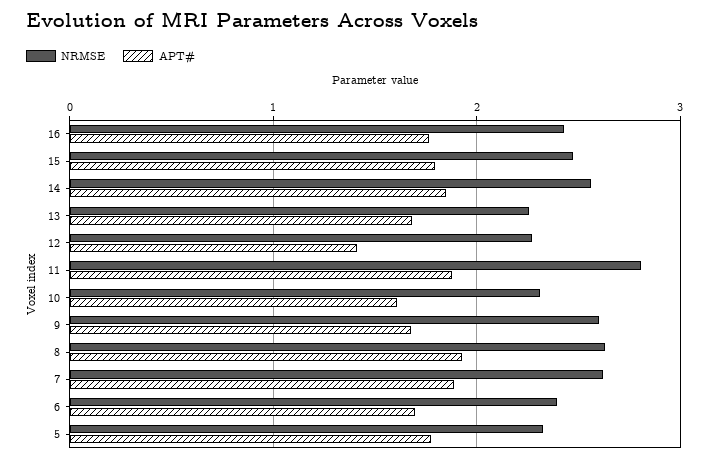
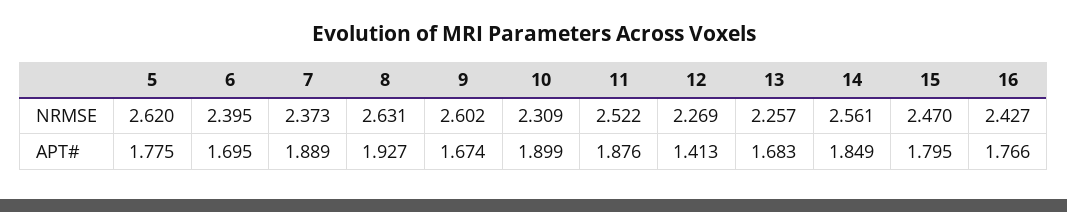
NRMSE, 11: 2.8 -> 2.522
APT#, 10: 1.6 -> 1.899
NRMSE, 7: 2.6 -> 2.373
NRMSE, 5: 2.3 -> 2.62

